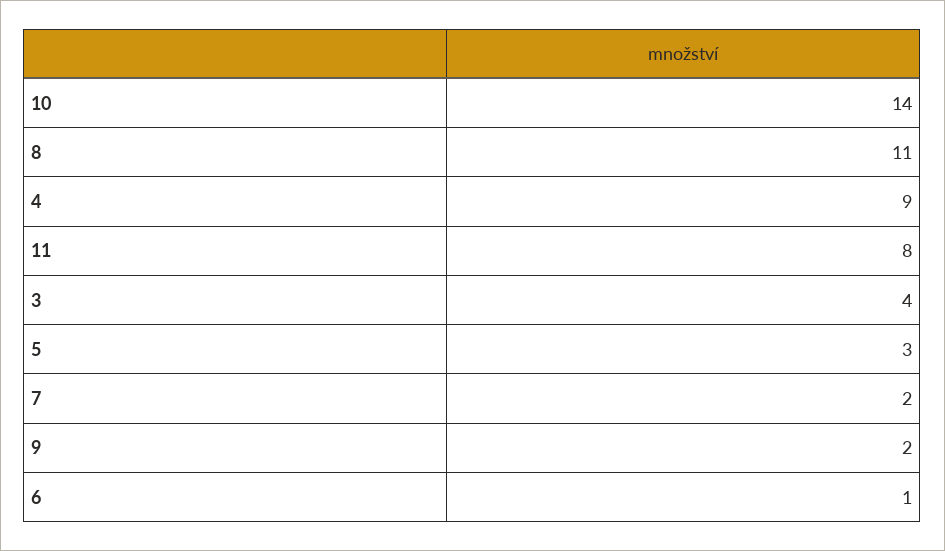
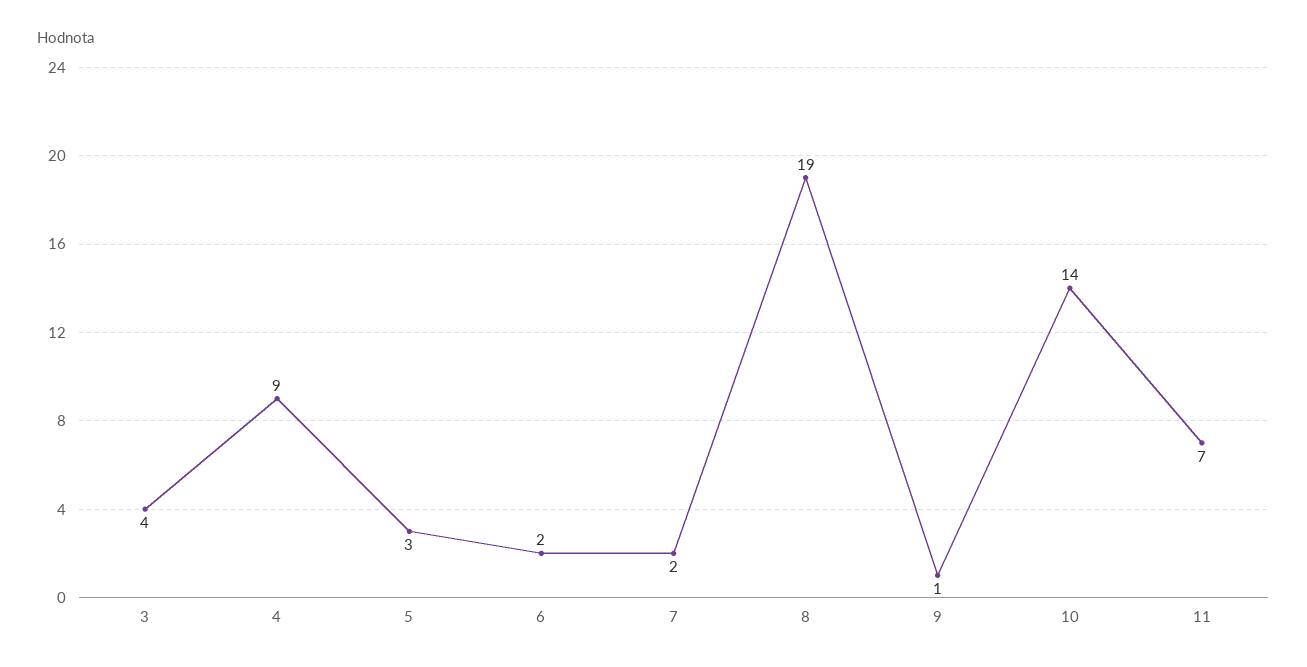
8: 11 -> 19
11: 8 -> 7
9: 2 -> 1
6: 1 -> 2

